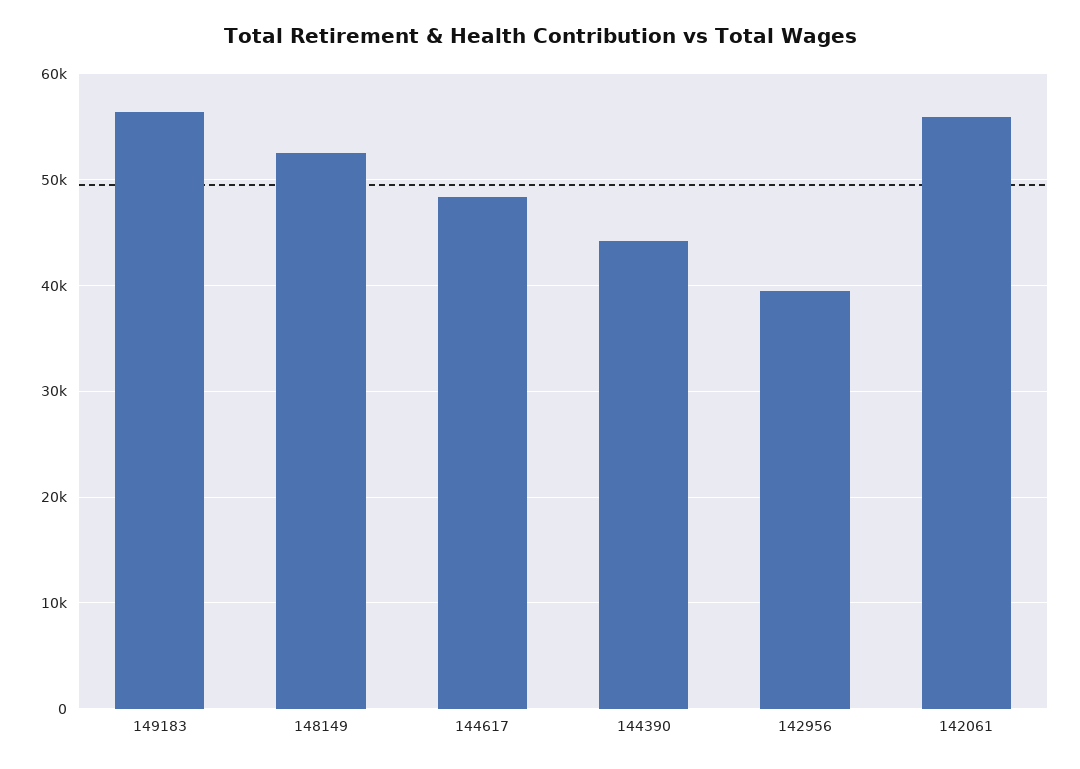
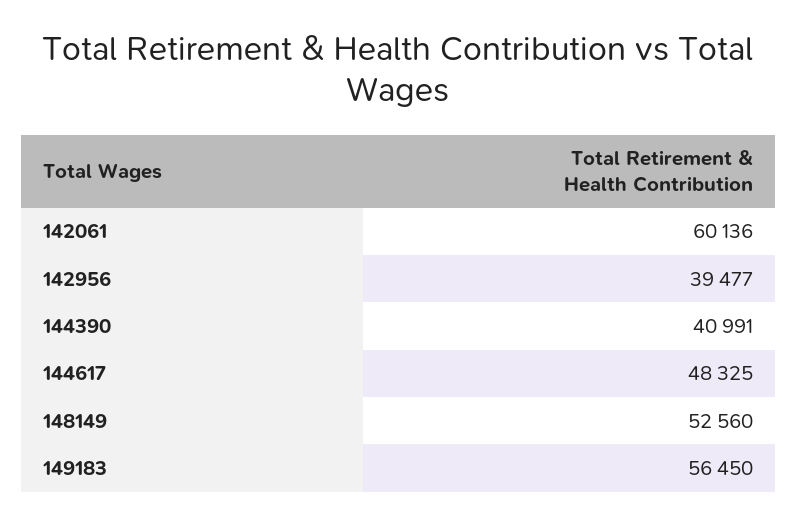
144390: 44000 -> 40991
142061: 56000 -> 60136

